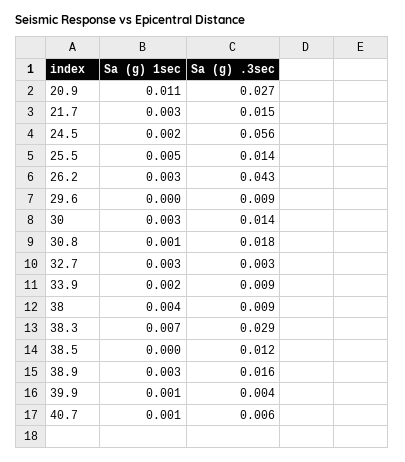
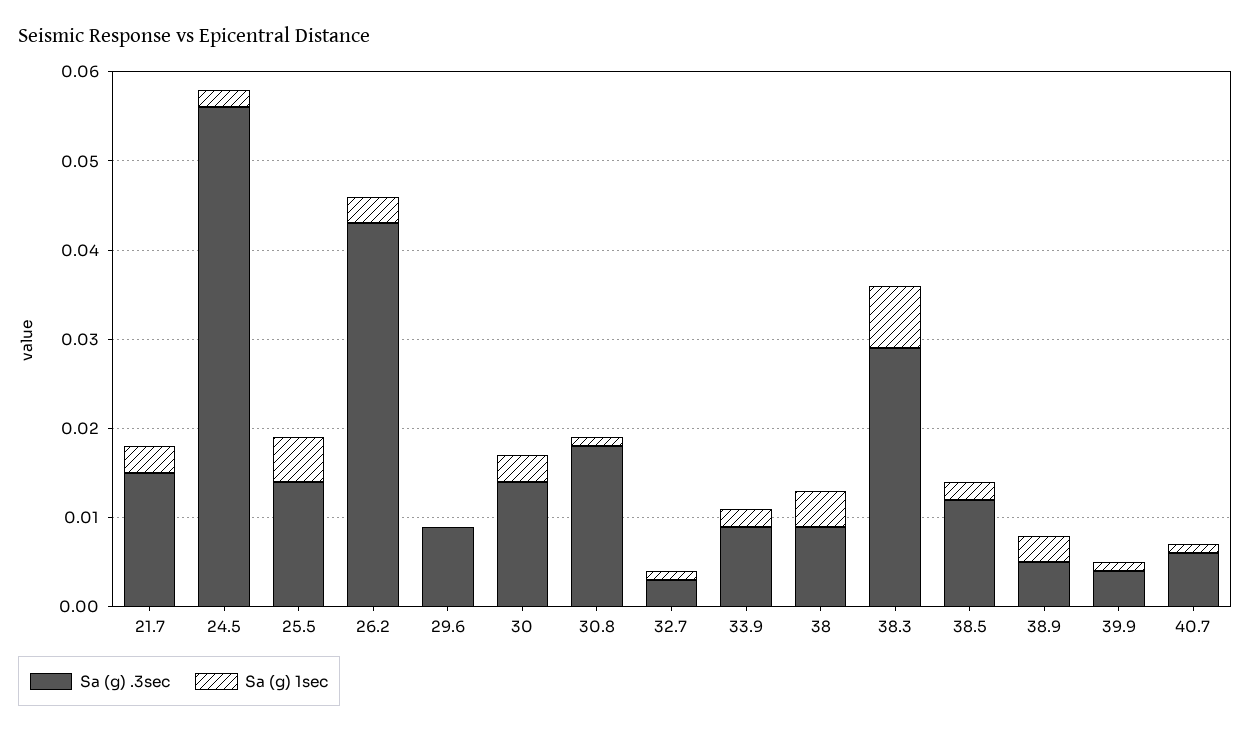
Sa (g) 1sec, 20.9: 0.011 -> none
Sa (g) .3sec, 20.9: 0.027 -> none
Sa (g) 1sec, 32.7: 0.003 -> 0.001
Sa (g) 1sec, 38.5: 0 -> 0.002
Sa (g) .3sec, 38.9: 0.016 -> 0.005

